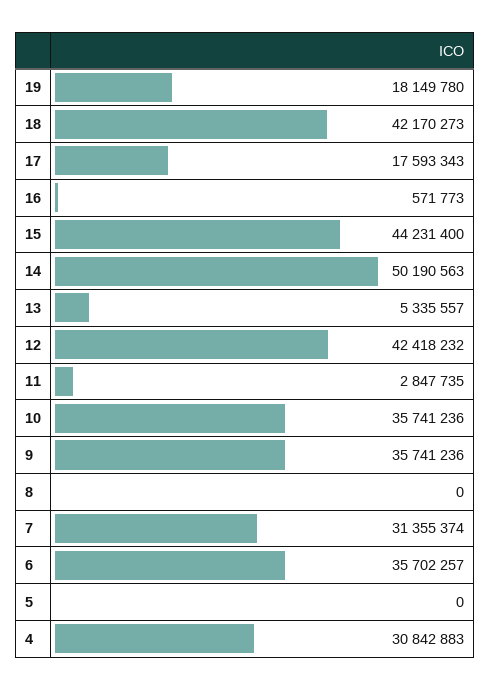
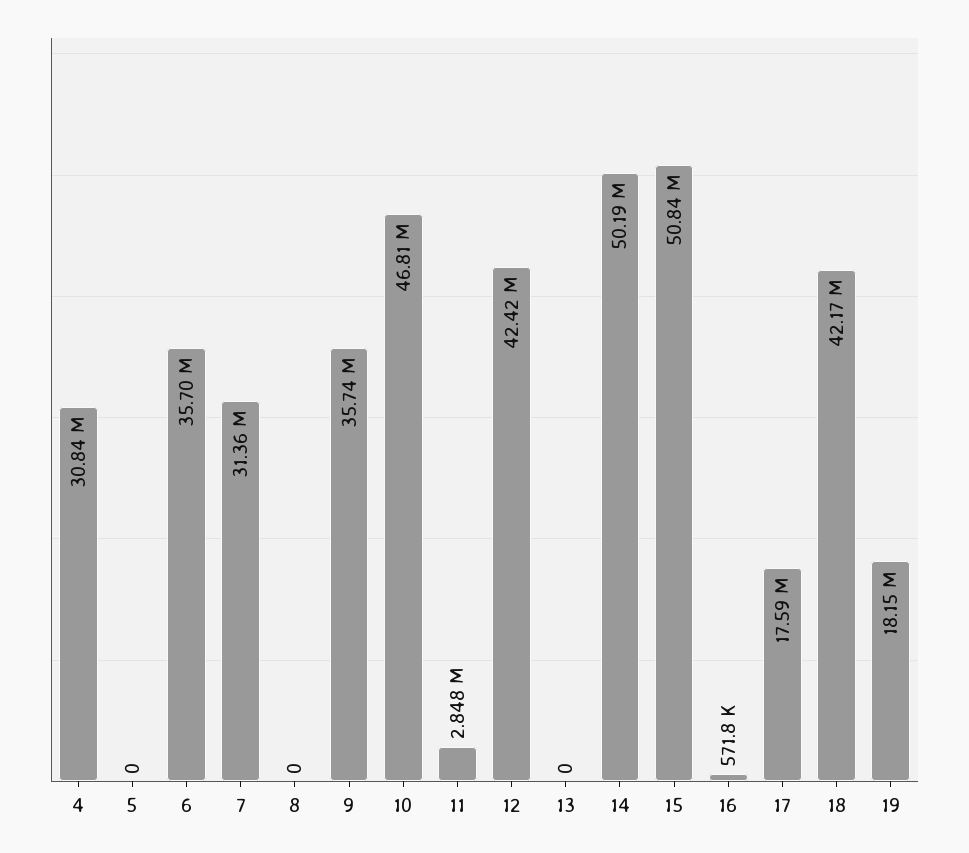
15: 44231400 -> 50840000
13: 5335557 -> 0
10: 35741236 -> 46810000

